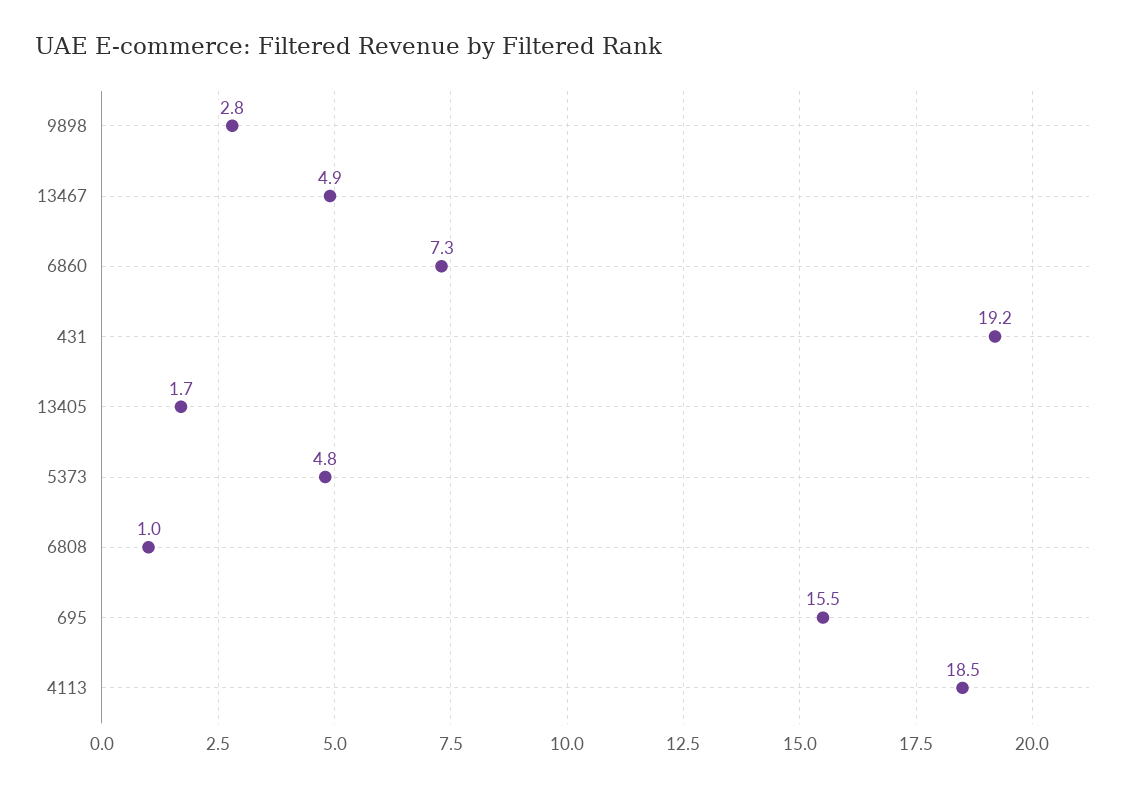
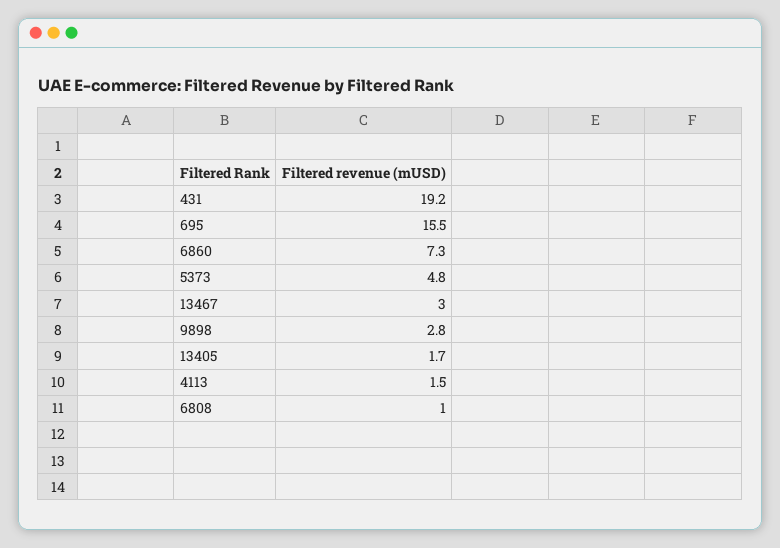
13467: 4.9 -> 3
4113: 18.5 -> 1.5

